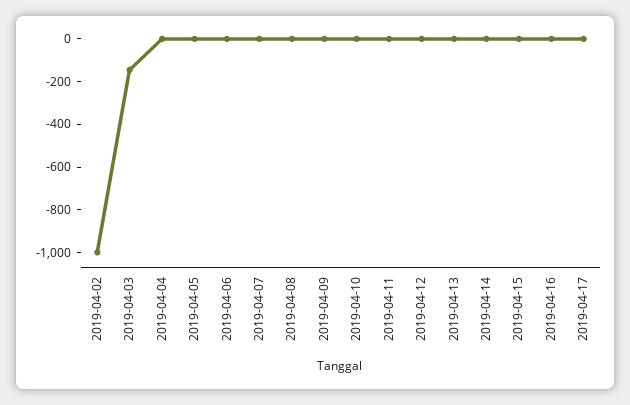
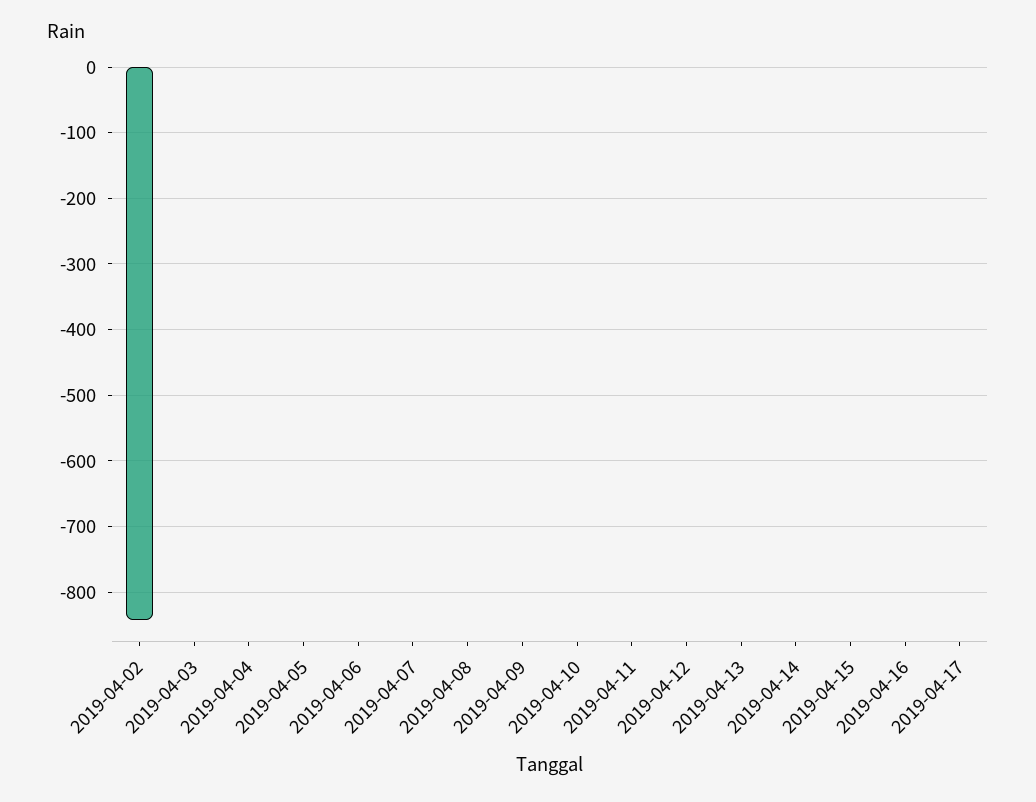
2019-04-02: -1000 -> -840
2019-04-03: -150 -> 0

